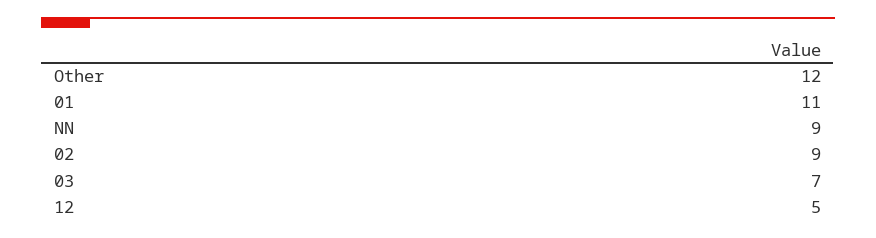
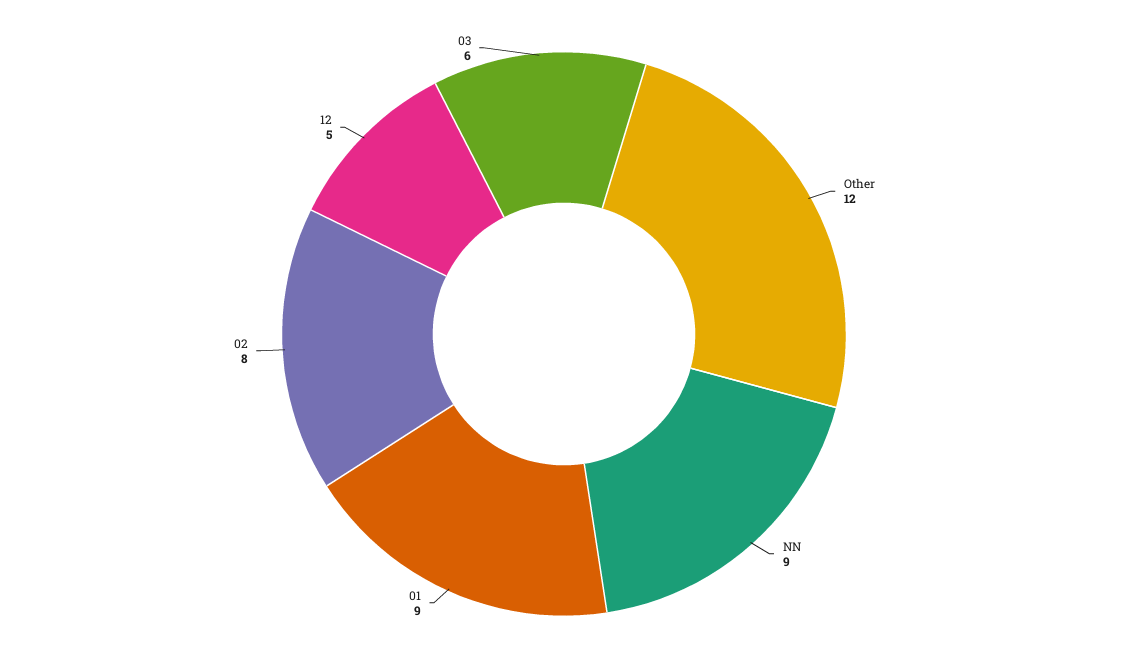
01: 11 -> 9
02: 9 -> 8
03: 7 -> 6

